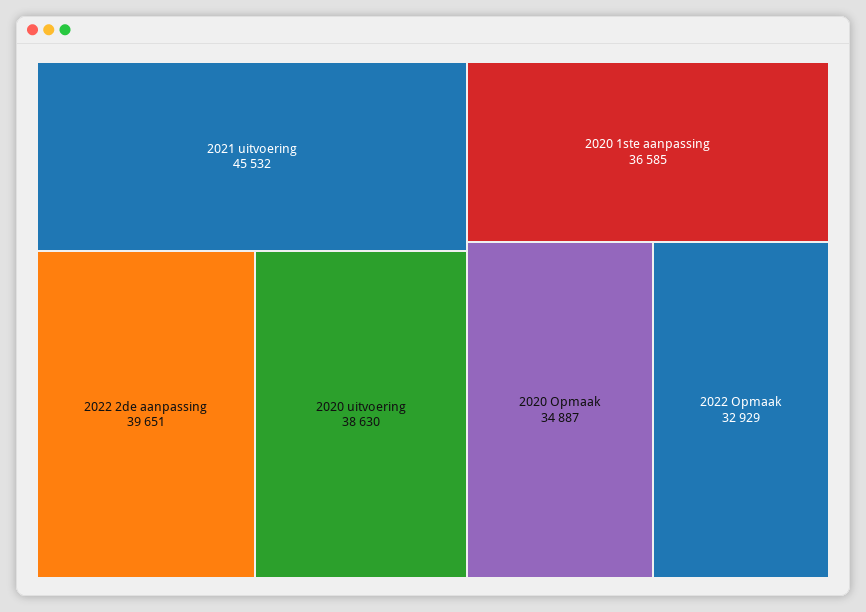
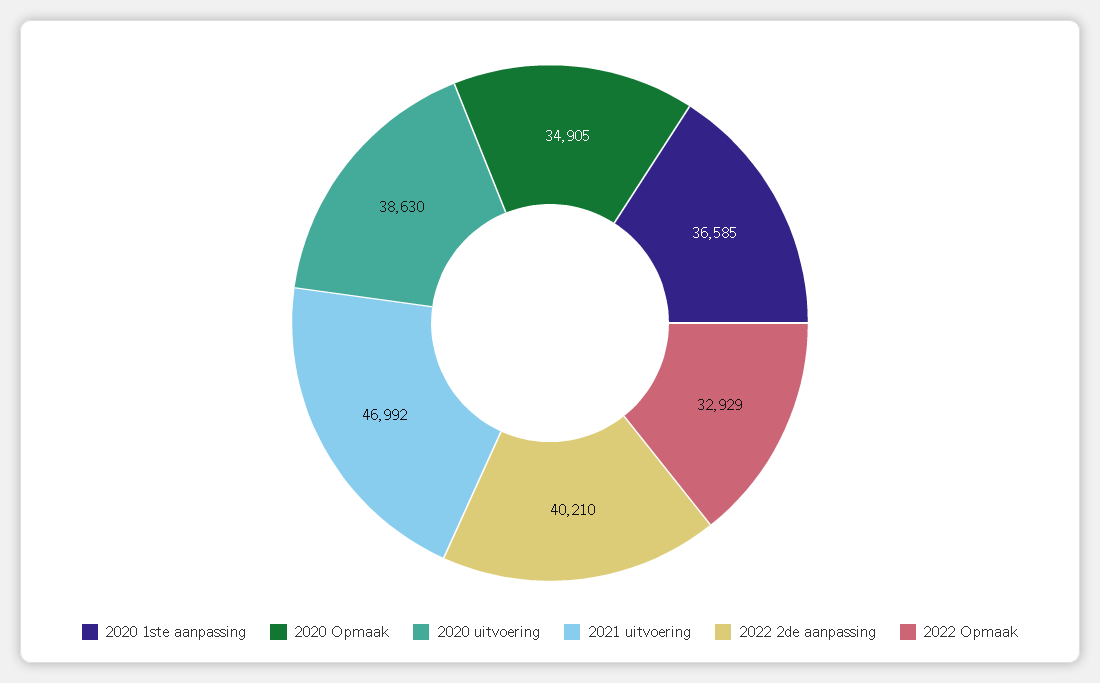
2021 uitvoering: 45532 -> 46992
2022 2de aanpassing: 39651 -> 40210
2020 Opmaak: 34887 -> 34905

